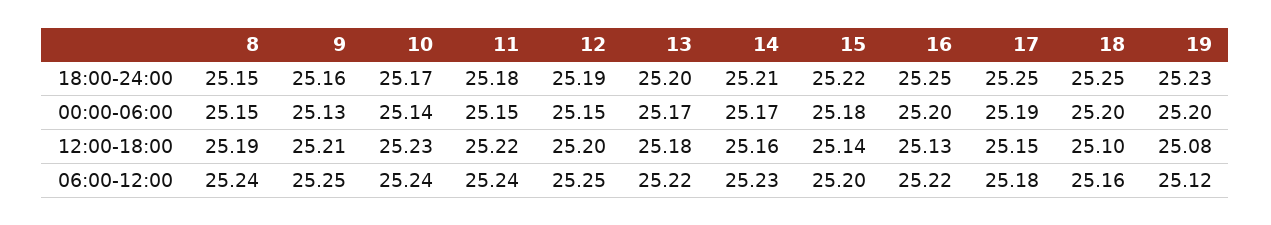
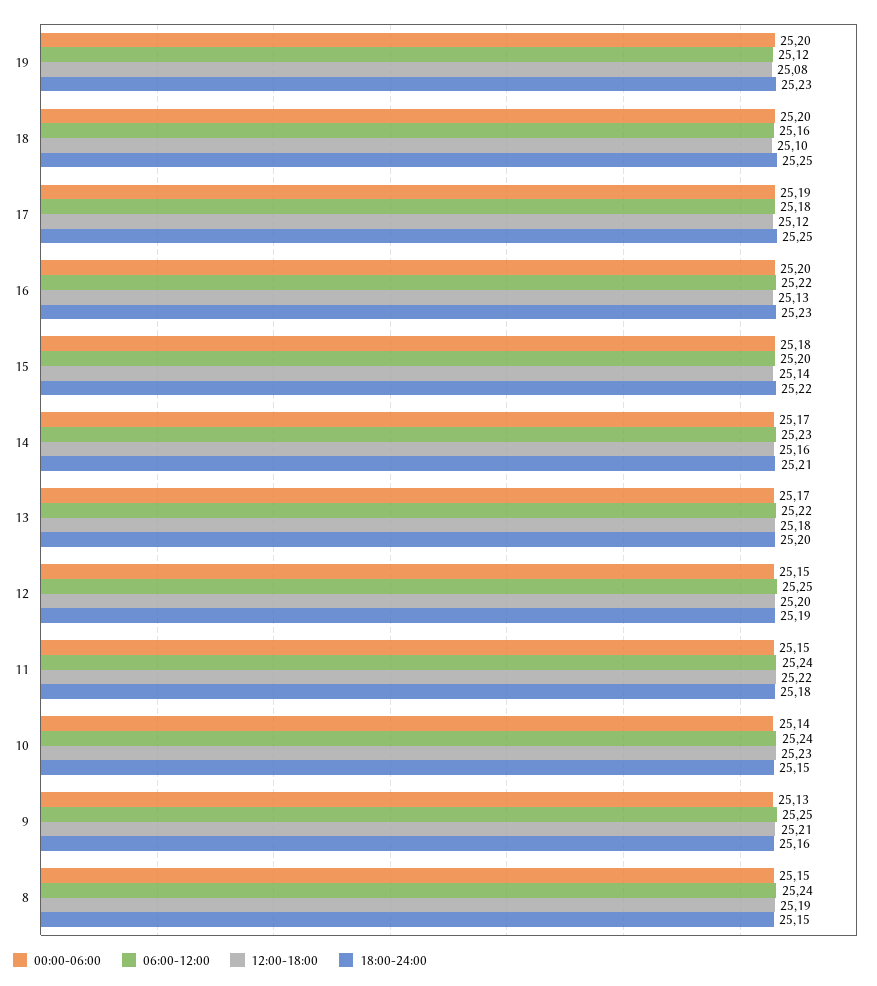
18:00-24:00, 10: 25.17 -> 25.15
18:00-24:00, 16: 25.25 -> 25.23
12:00-18:00, 17: 25.15 -> 25.12

